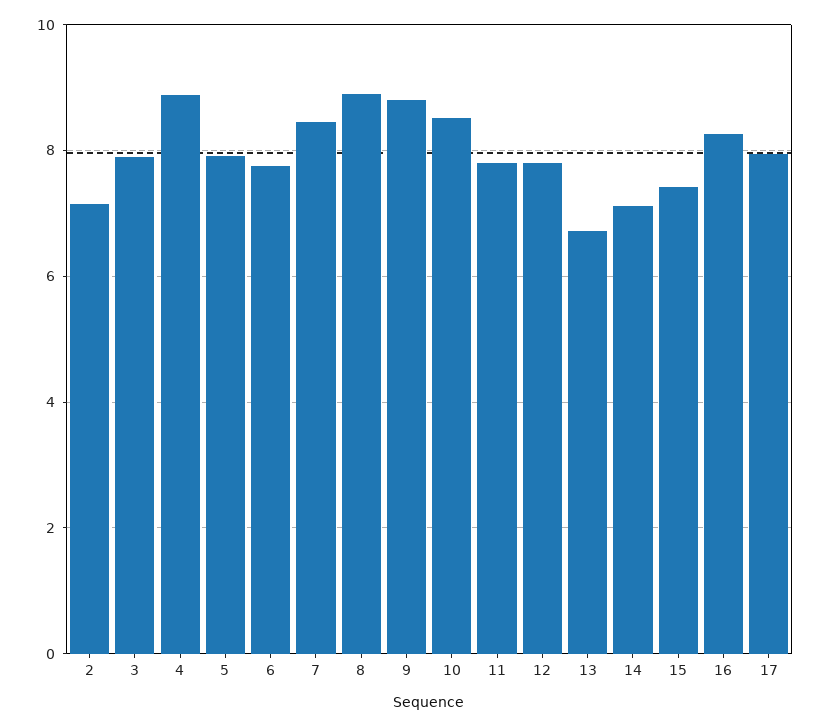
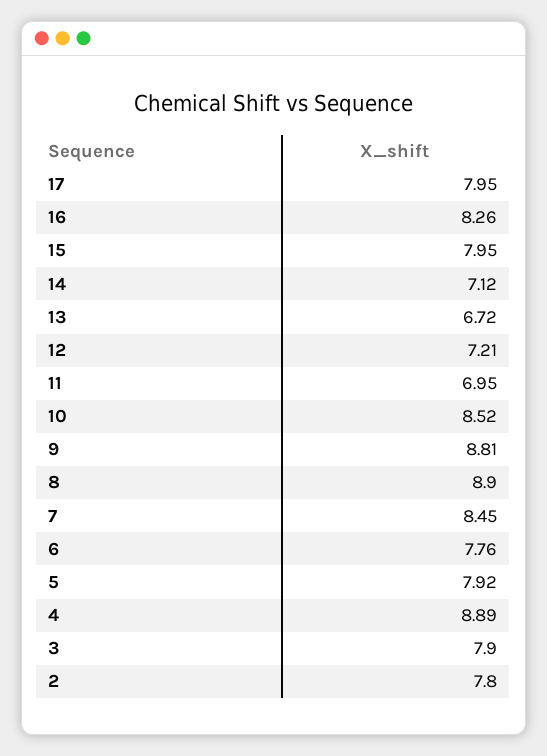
2: 7.2 -> 7.8
11: 7.8 -> 6.95
12: 7.8 -> 7.21
15: 7.4 -> 7.95

